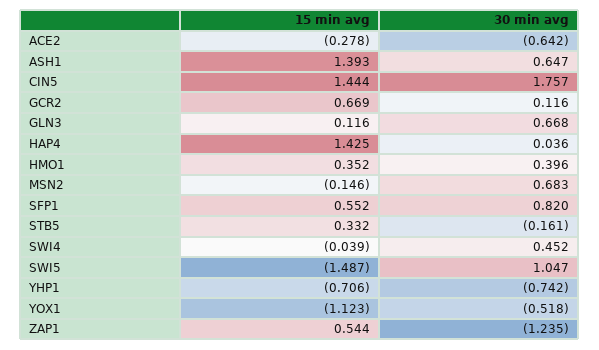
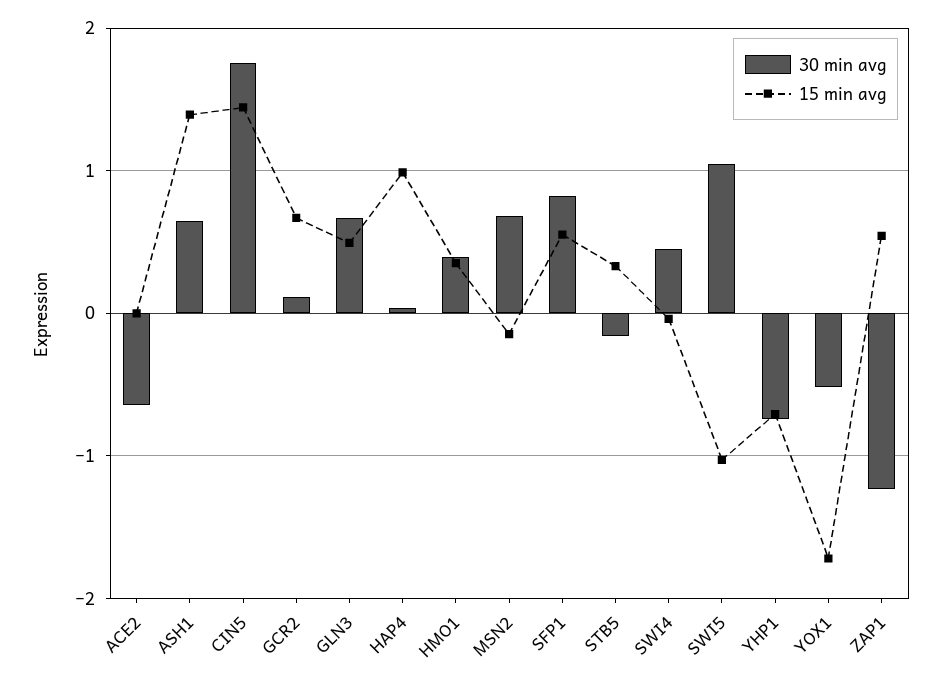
15 min avg, ACE2: -0.278 -> 0
15 min avg, GLN3: 0.116 -> 0.5
15 min avg, HAP4: 1.425 -> 1
15 min avg, SWI5: -1.487 -> -1
15 min avg, YOX1: -1.123 -> -1.7

